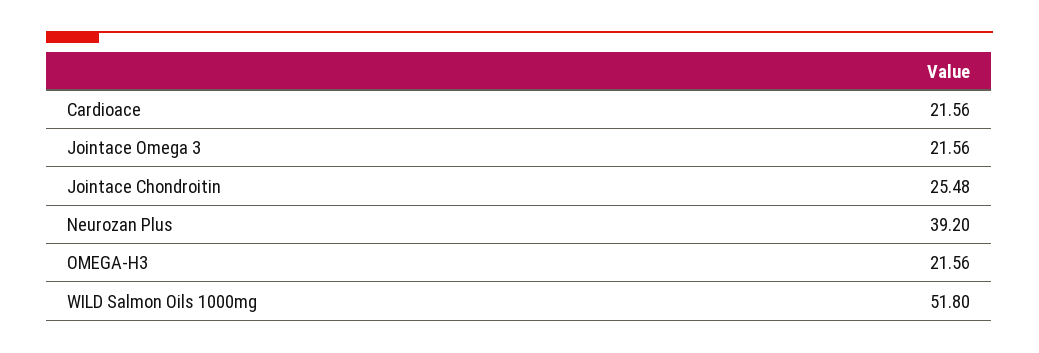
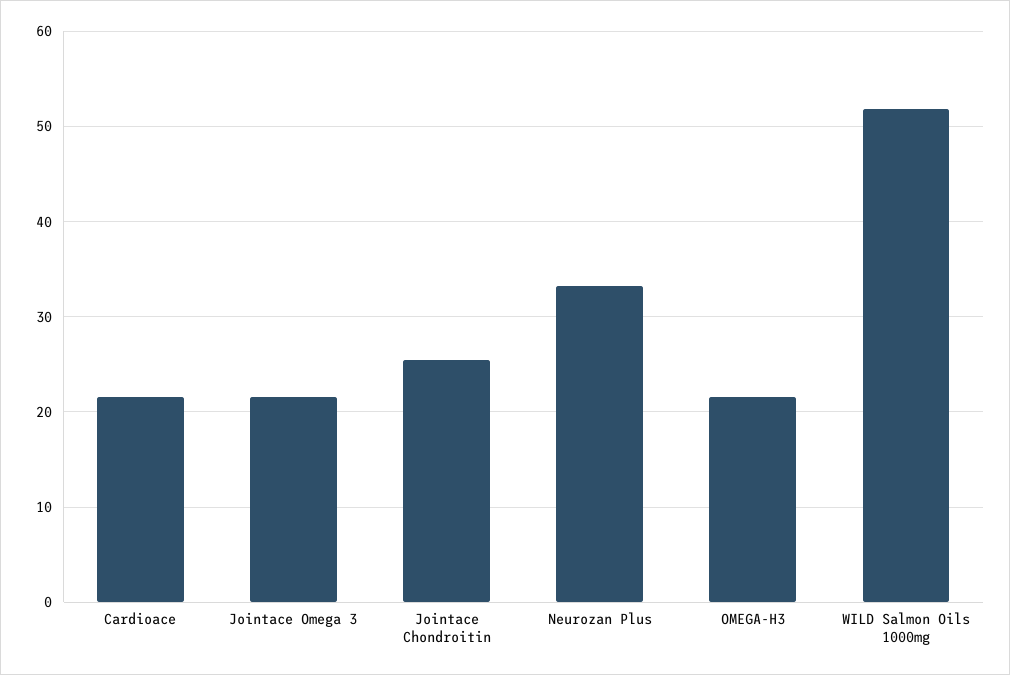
Neurozan Plus: 39.2 -> 33

